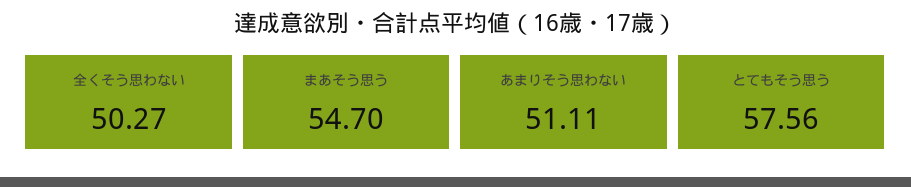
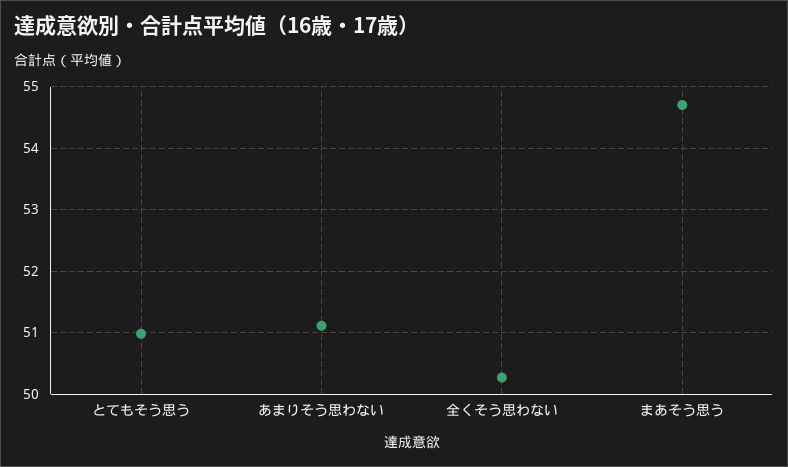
とてもそう思う: 57.56 -> 51

